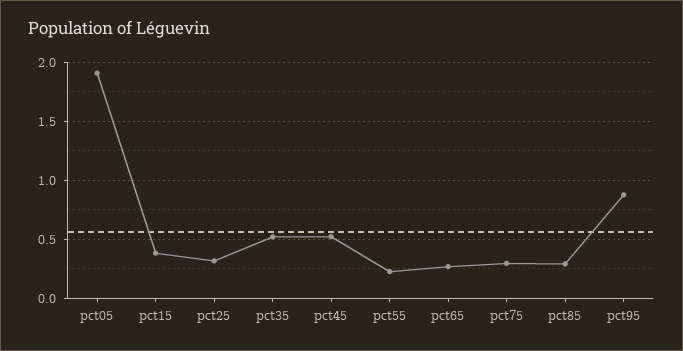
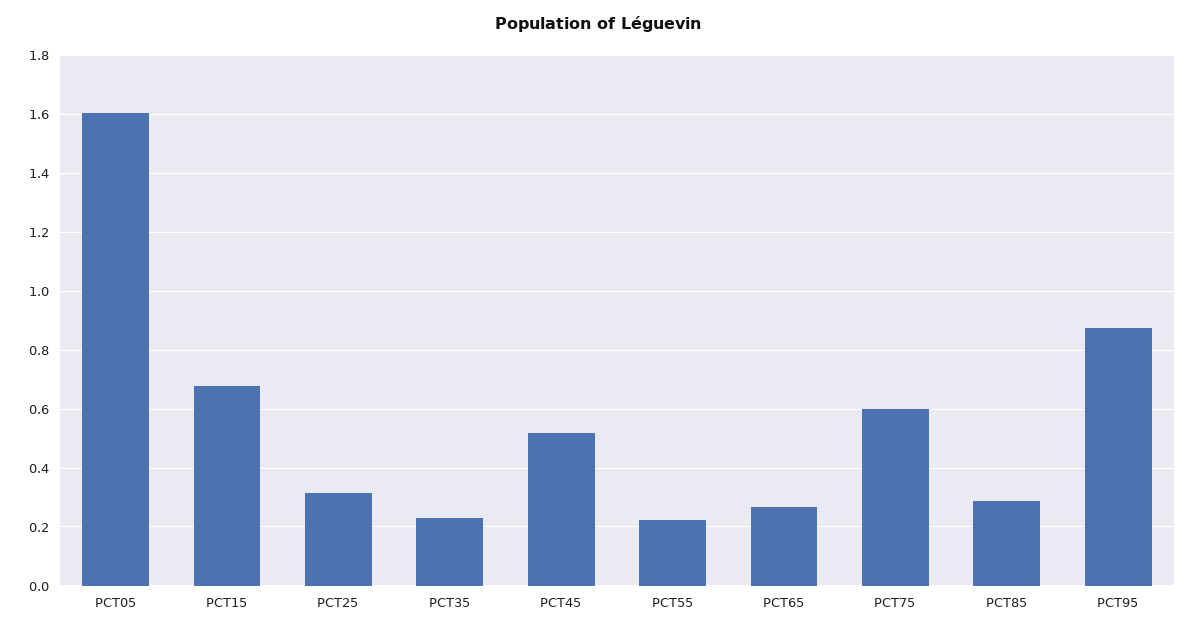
pct05: 1.9 -> 1.6
pct15: 0.4 -> 0.675
pct35: 0.5 -> 0.225
pct75: 0.3 -> 0.6

